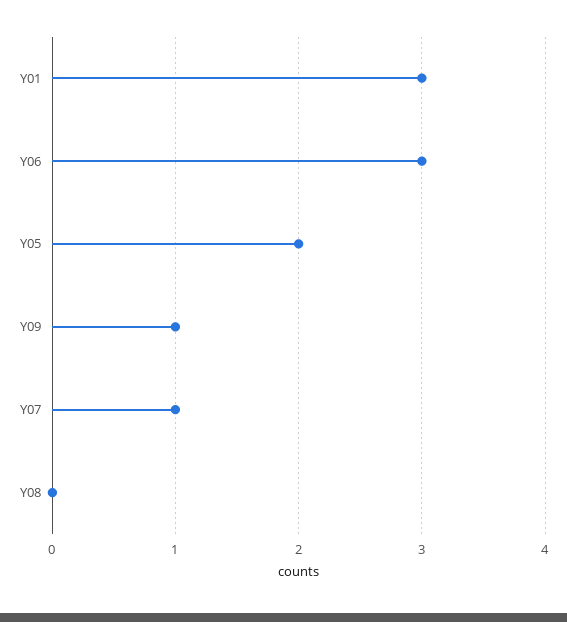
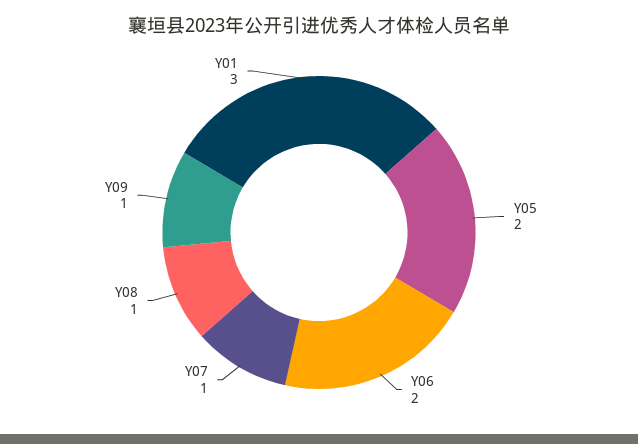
Y06: 3 -> 2
Y08: 0 -> 1

